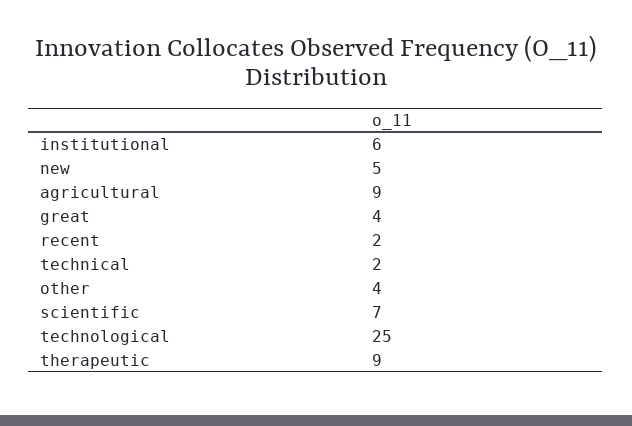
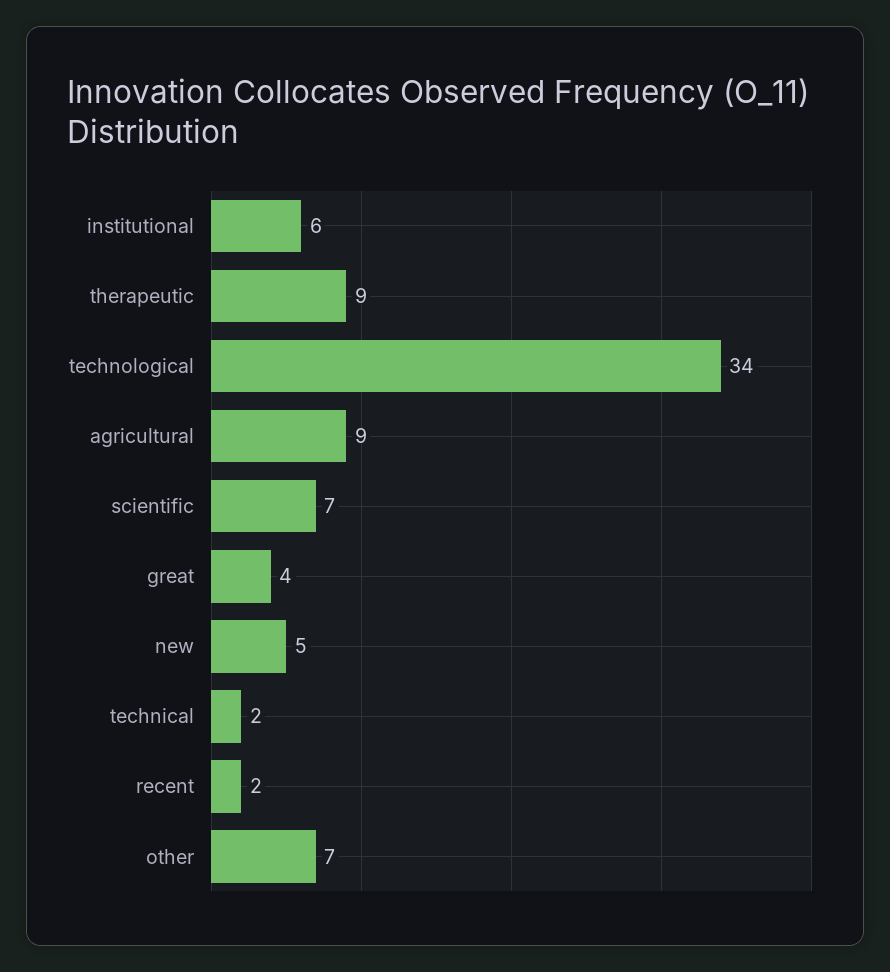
other: 4 -> 7
technological: 25 -> 34

